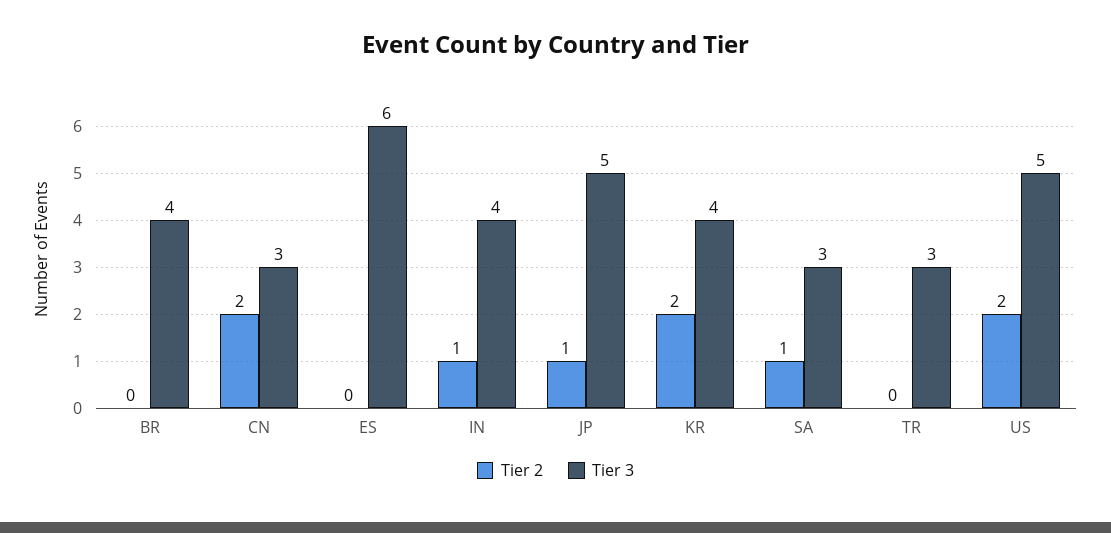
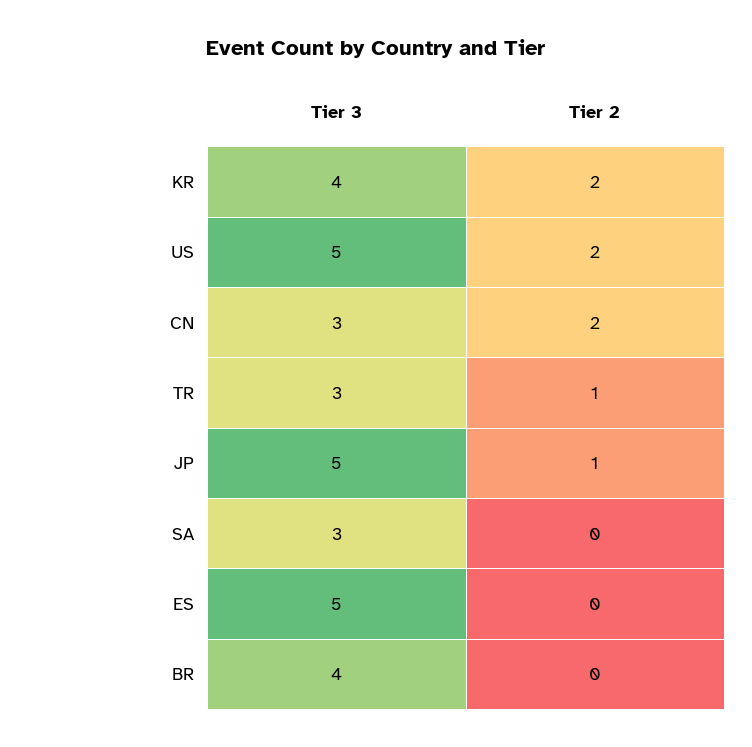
Tier 3, ES: 6 -> 5
Tier 2, IN: 1 -> none
Tier 3, IN: 4 -> none
Tier 2, SA: 1 -> 0
Tier 2, TR: 0 -> 1

